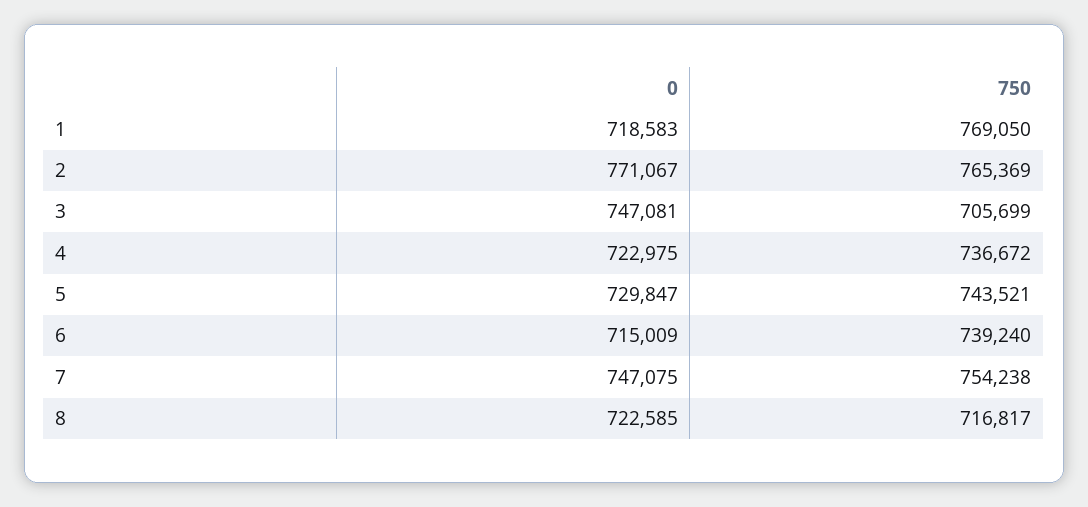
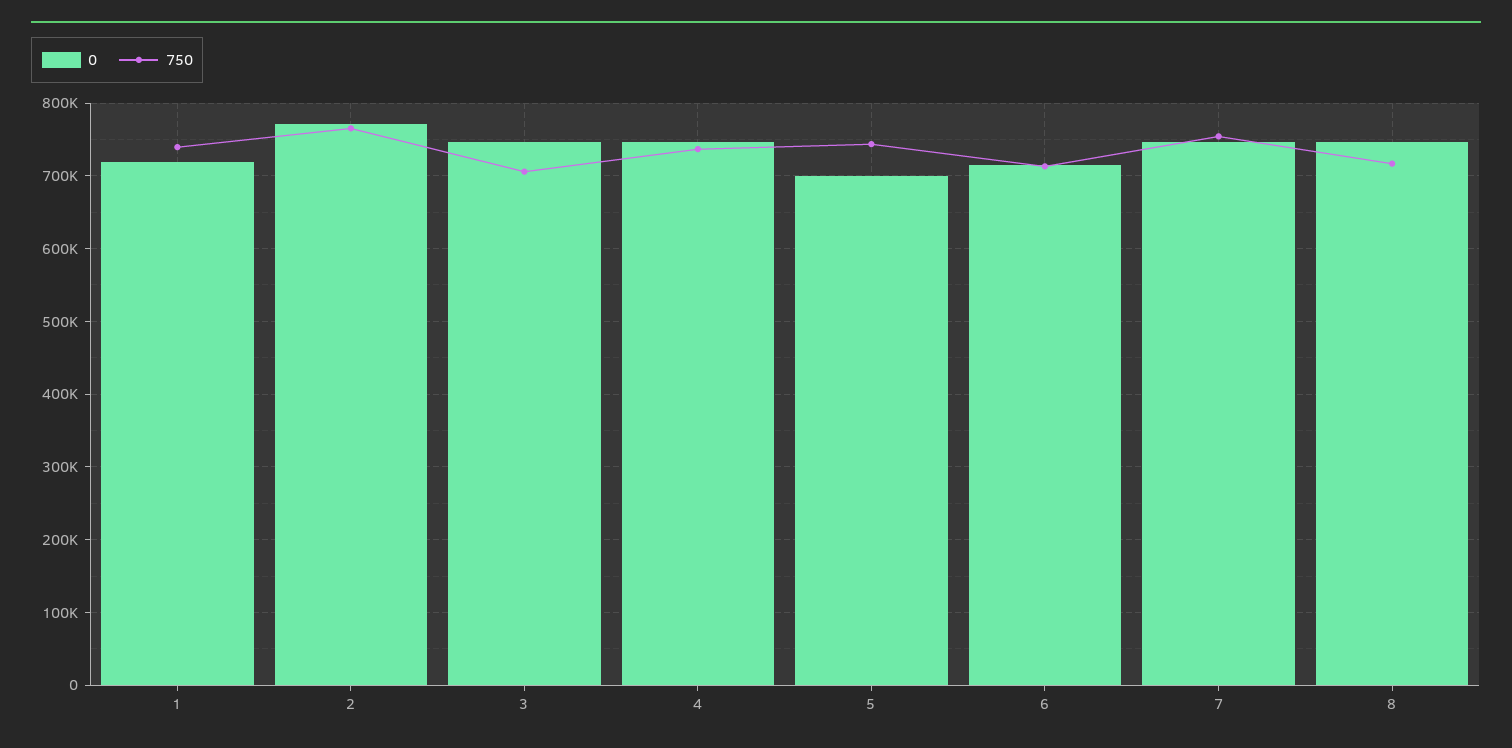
750, 1: 769050 -> 740000
0, 4: 722975 -> 750000
0, 5: 729847 -> 700000
750, 6: 739240 -> 710000
0, 8: 722585 -> 750000

